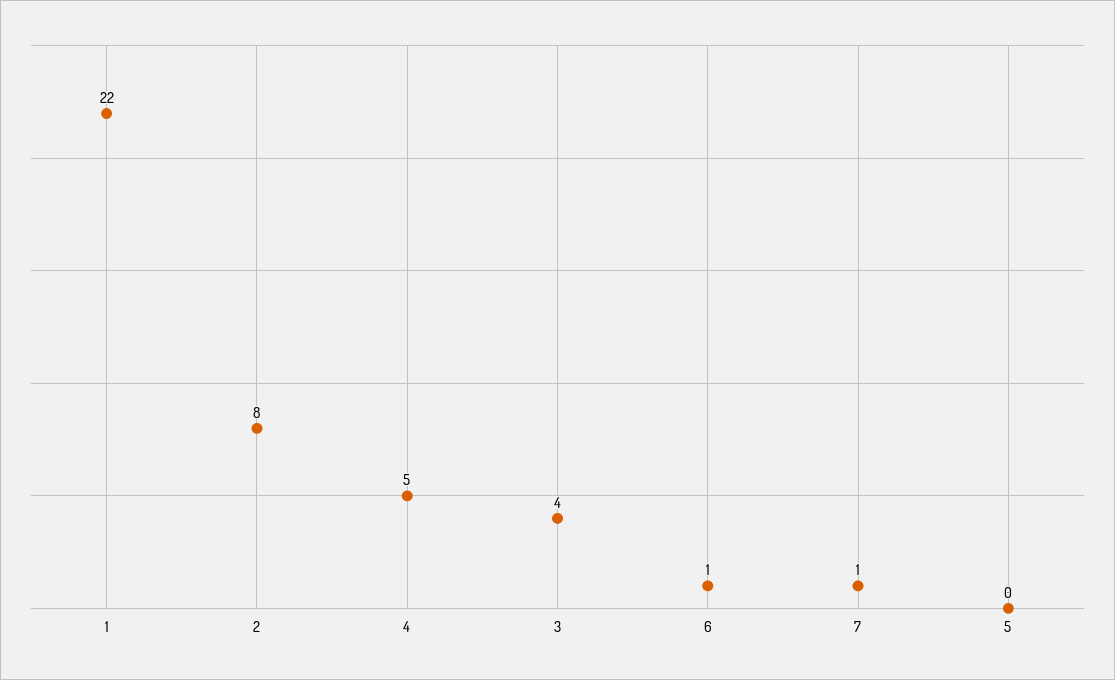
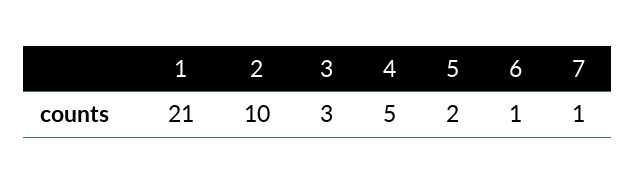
1: 22 -> 21
2: 8 -> 10
3: 4 -> 3
5: 0 -> 2

